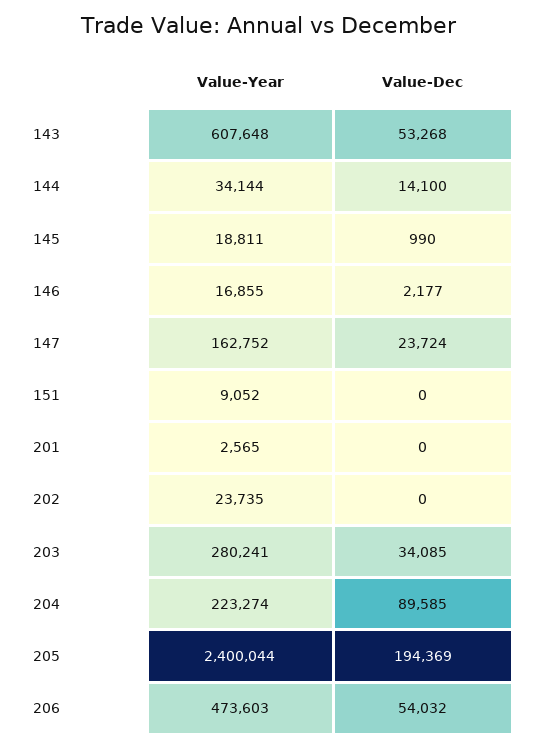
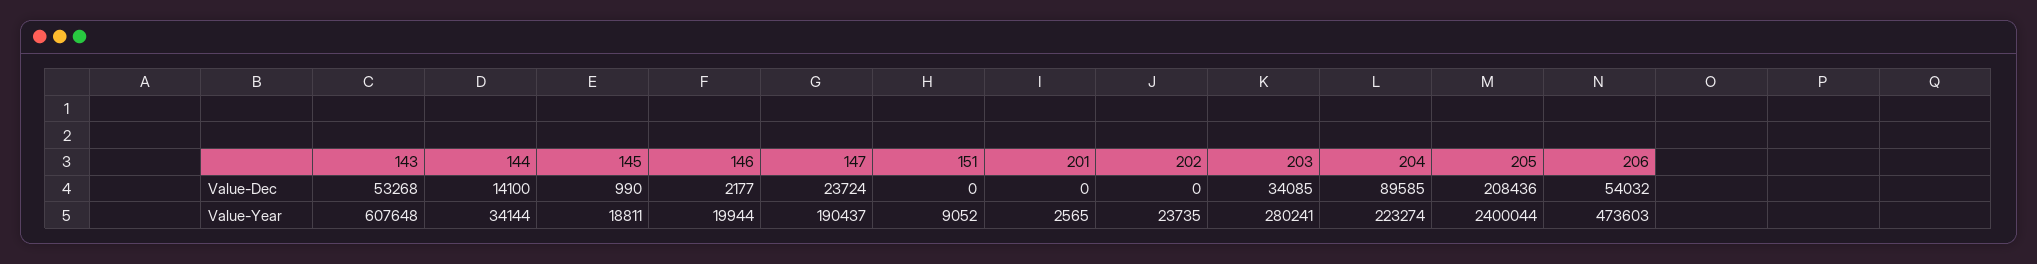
Value-Year, 146: 16855 -> 19944
Value-Year, 147: 162752 -> 190437
Value-Dec, 205: 194369 -> 208436

